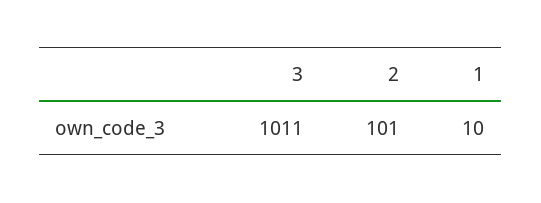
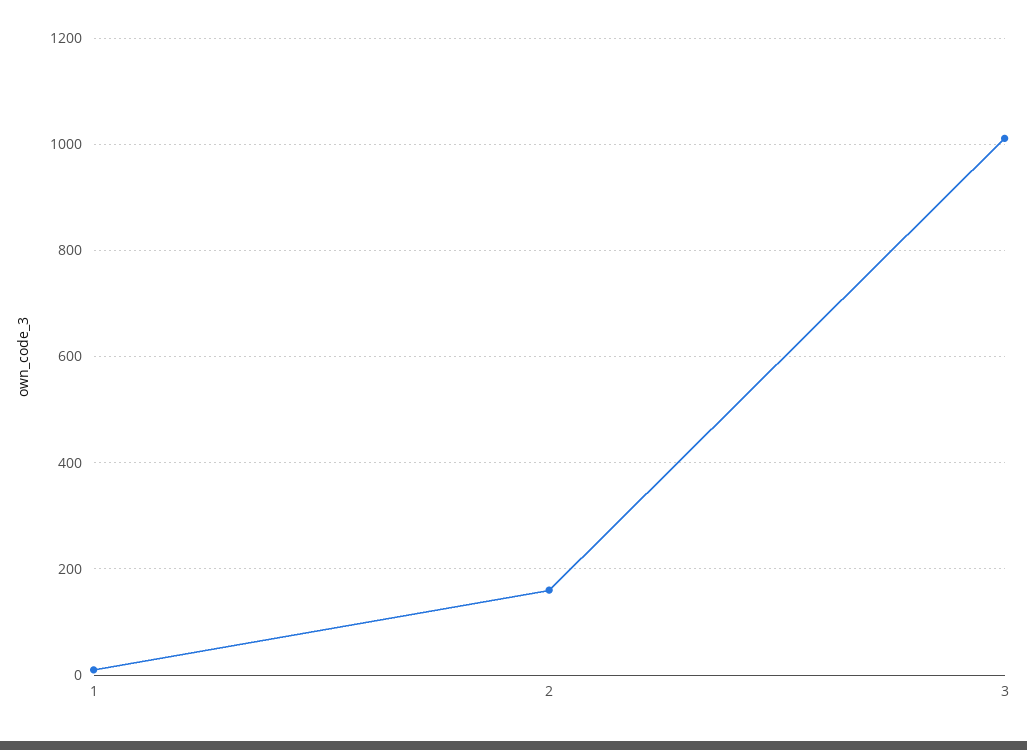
2: 101 -> 160

